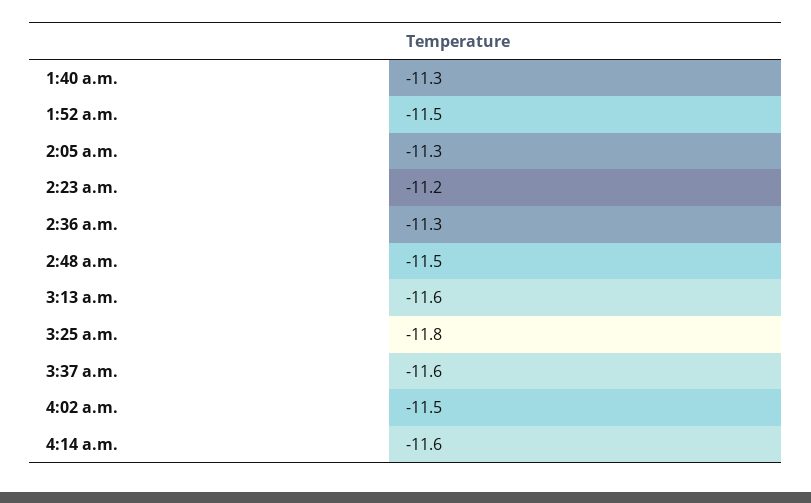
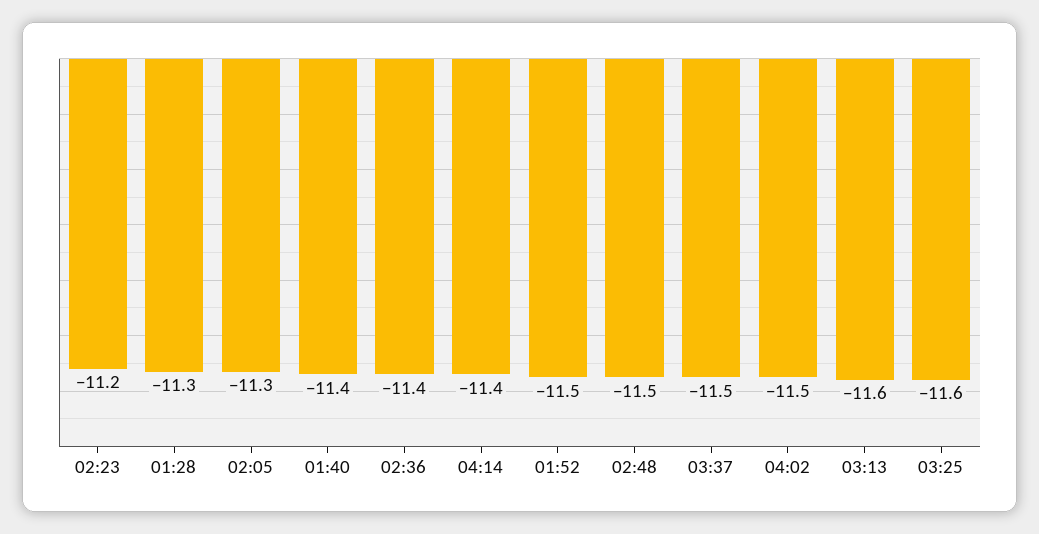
1:40 a.m.: -11.3 -> -11.4
2:36 a.m.: -11.3 -> -11.4
3:25 a.m.: -11.8 -> -11.6
3:37 a.m.: -11.6 -> -11.5
4:14 a.m.: -11.6 -> -11.4
01:28: none -> -11.3

